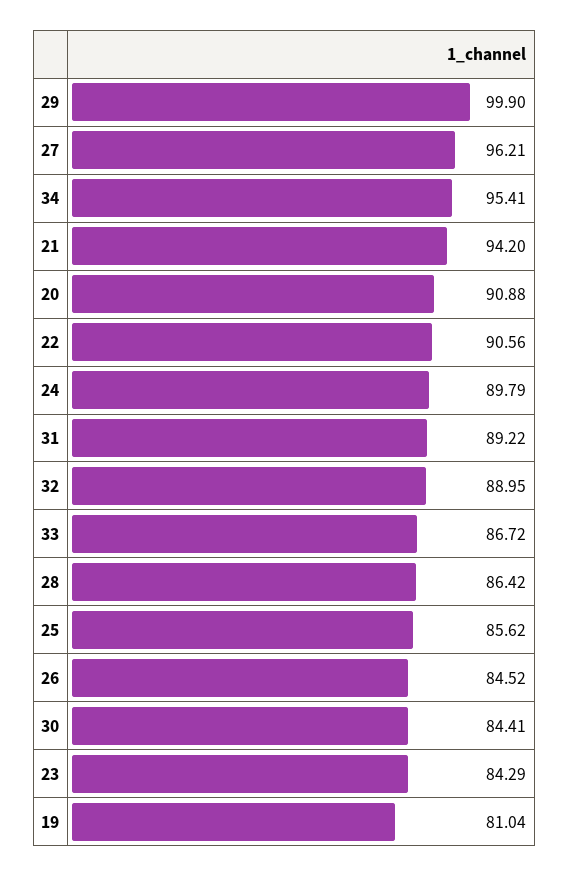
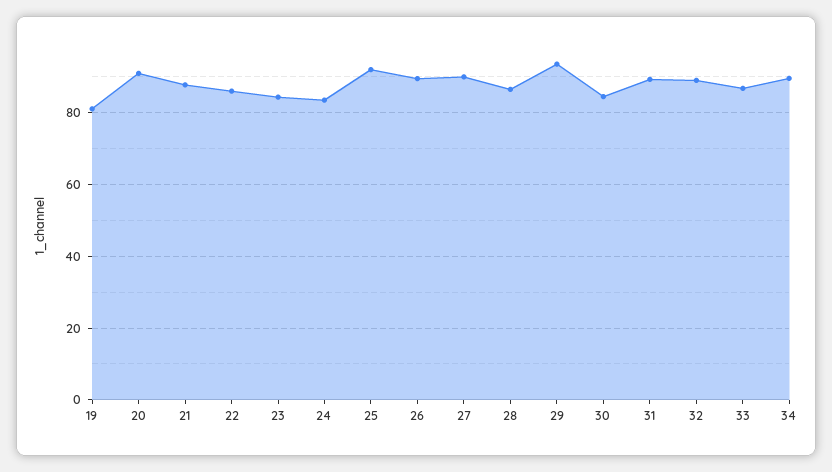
29: 99.9 -> 94
27: 96.21 -> 90
34: 95.41 -> 90
21: 94.2 -> 88
22: 90.56 -> 86
24: 89.79 -> 84
25: 85.62 -> 92
26: 84.52 -> 90

